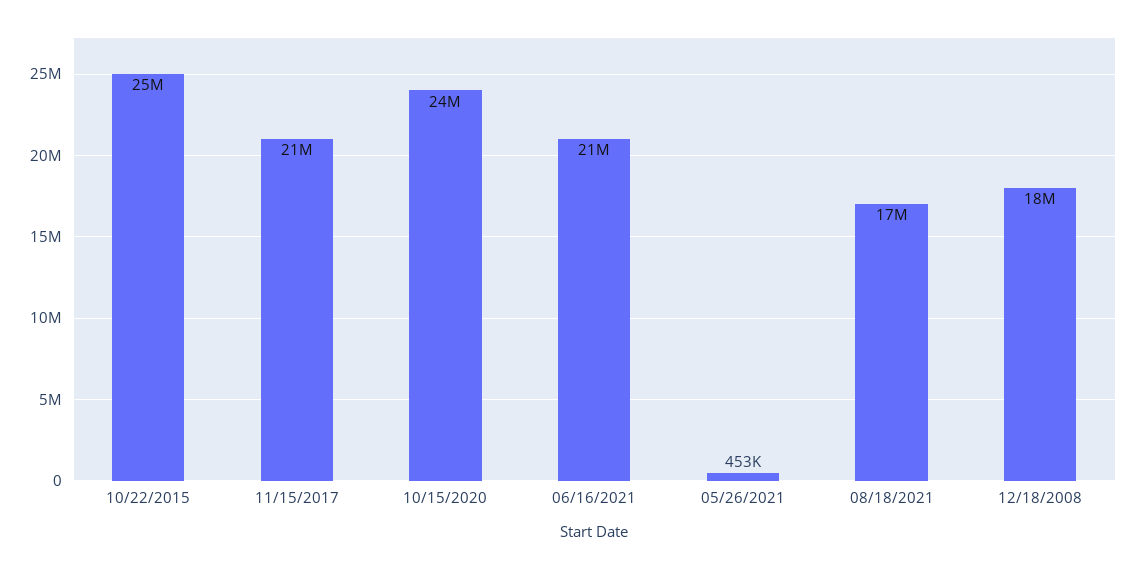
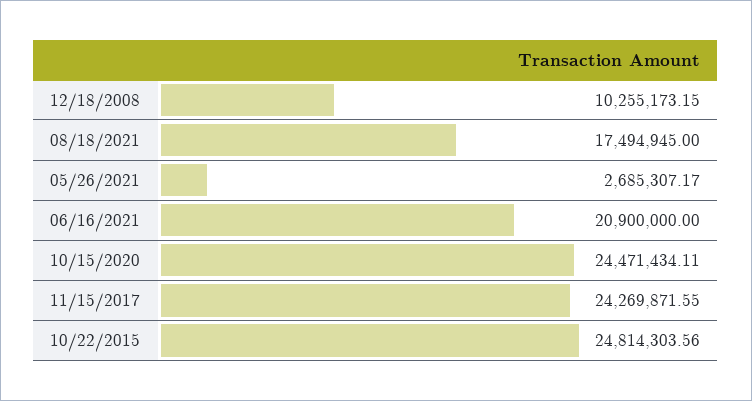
11/15/2017: 21000000 -> 24269871.55
05/26/2021: 453000 -> 2685307.17
12/18/2008: 18000000 -> 10255173.15

